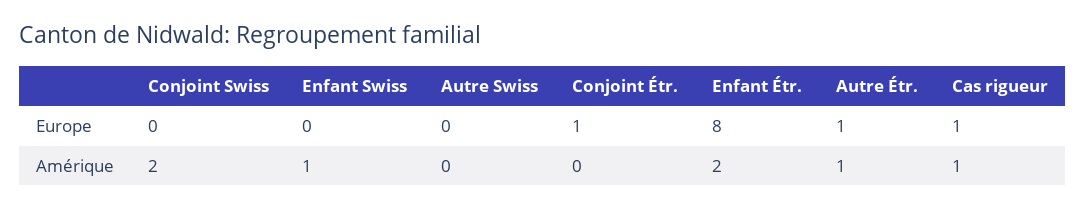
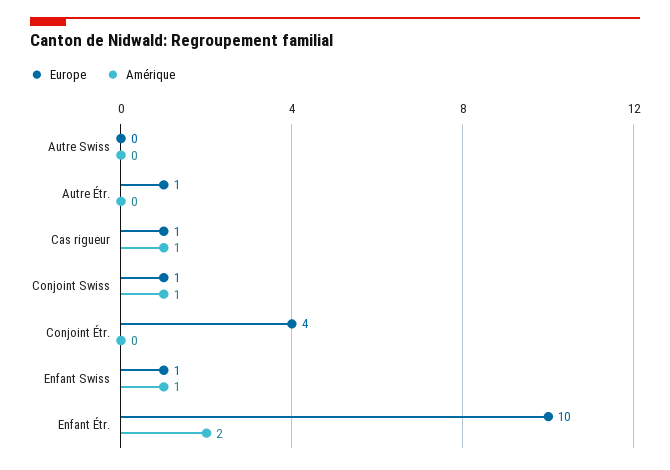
Europe, Conjoint Swiss: 0 -> 1
Europe, Enfant Swiss: 0 -> 1
Europe, Conjoint Étr.: 1 -> 4
Europe, Enfant Étr.: 8 -> 10
Amérique, Conjoint Swiss: 2 -> 1
Amérique, Autre Étr.: 1 -> 0

